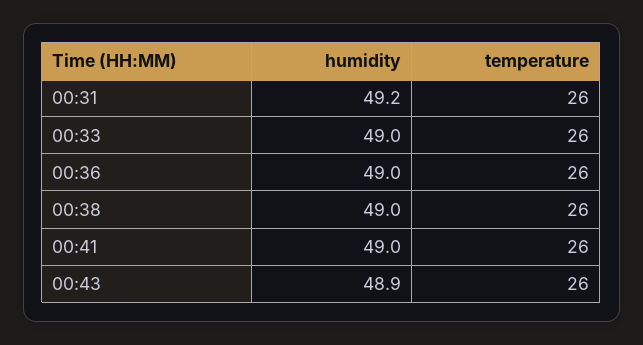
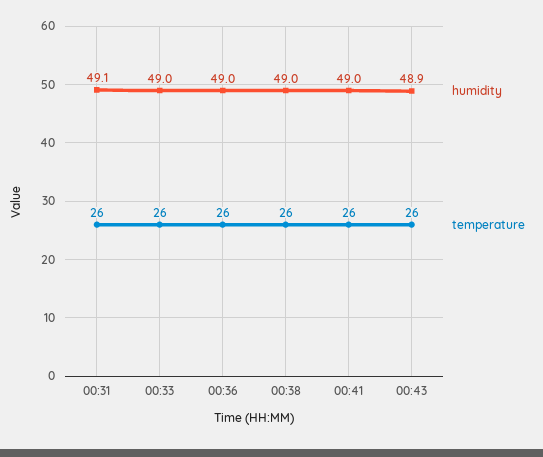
humidity, 00:31: 49.2 -> 49.1

